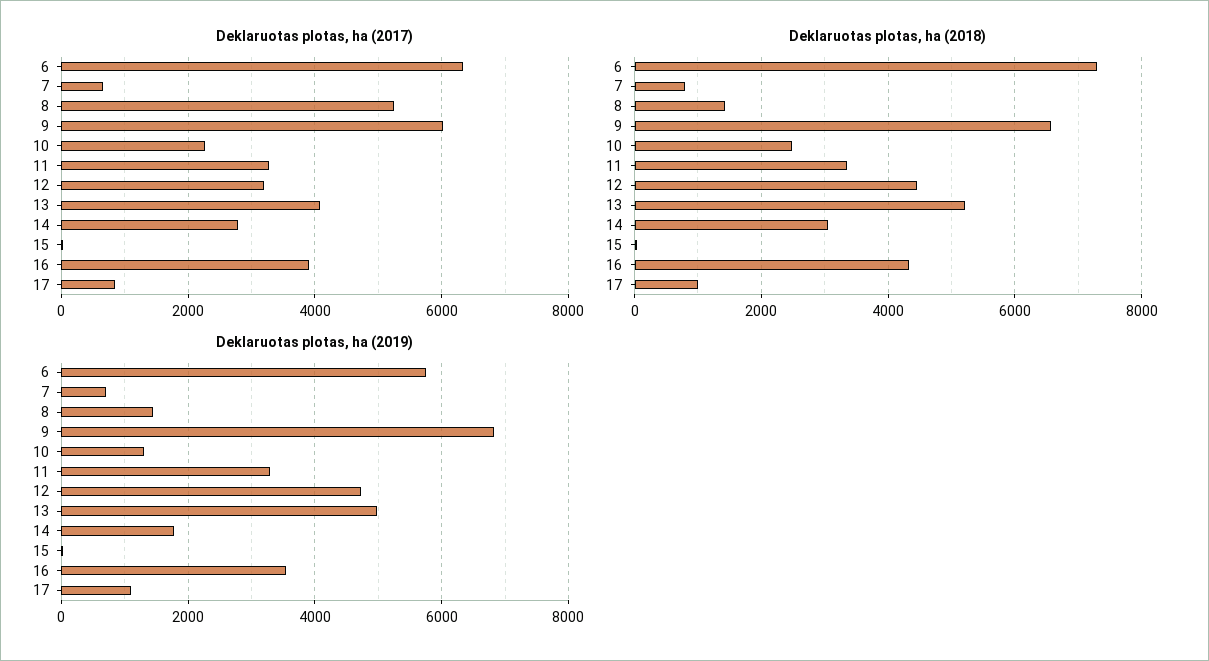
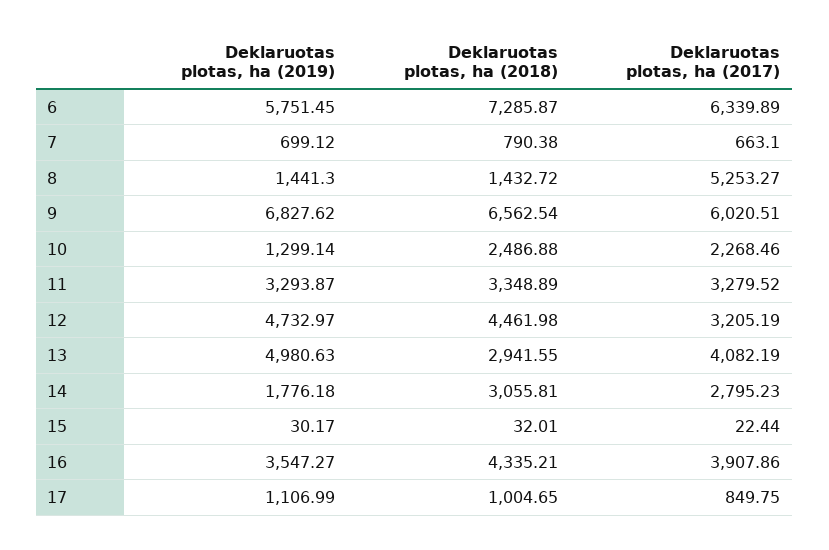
Deklaruotas plotas, ha (2018), 13: 5200 -> 2941.55

